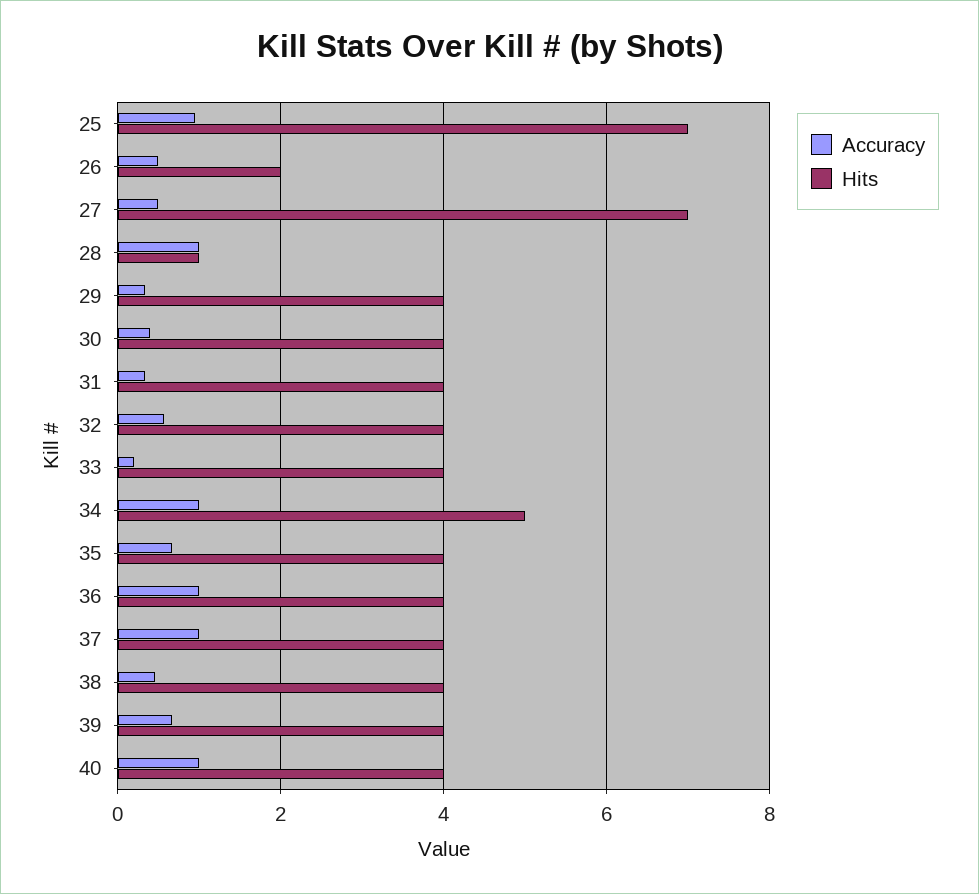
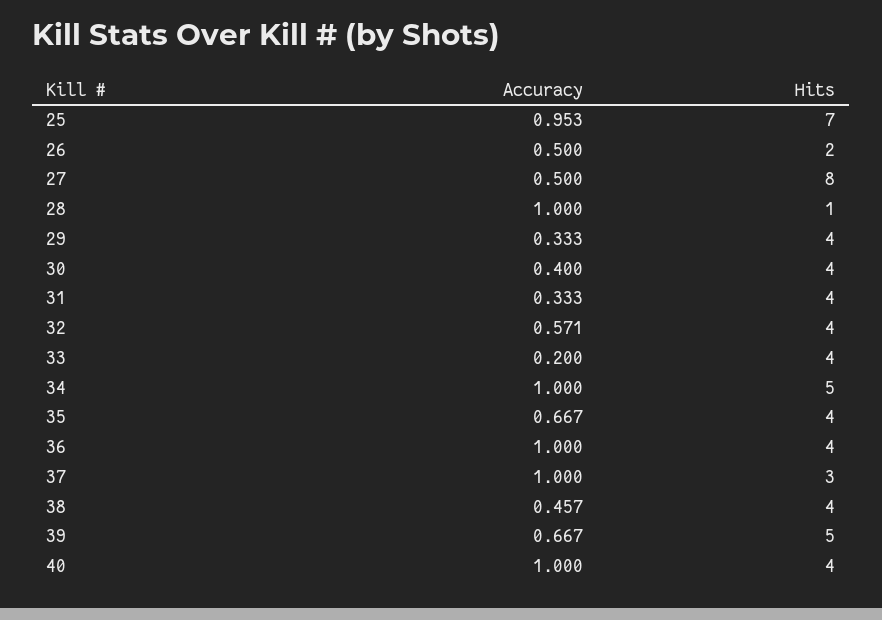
Hits, 27: 7 -> 8
Hits, 37: 4 -> 3
Hits, 39: 4 -> 5

